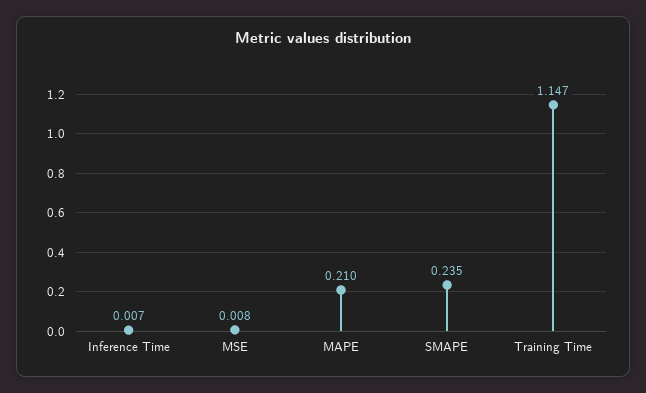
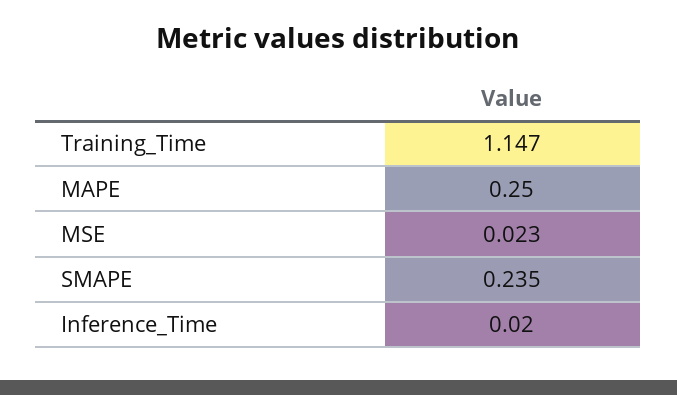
Inference Time: 0.007 -> 0.02
MSE: 0.008 -> 0.023
MAPE: 0.21 -> 0.25

